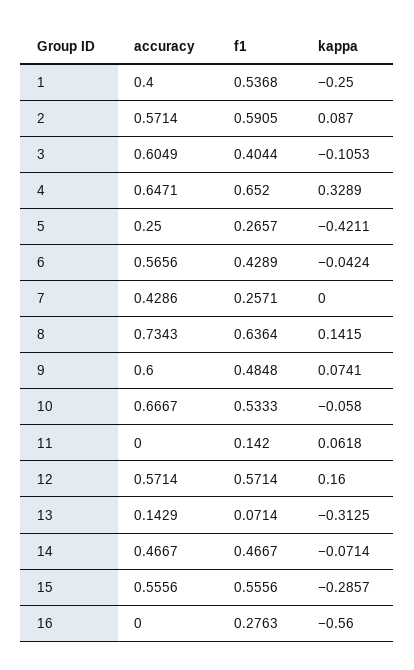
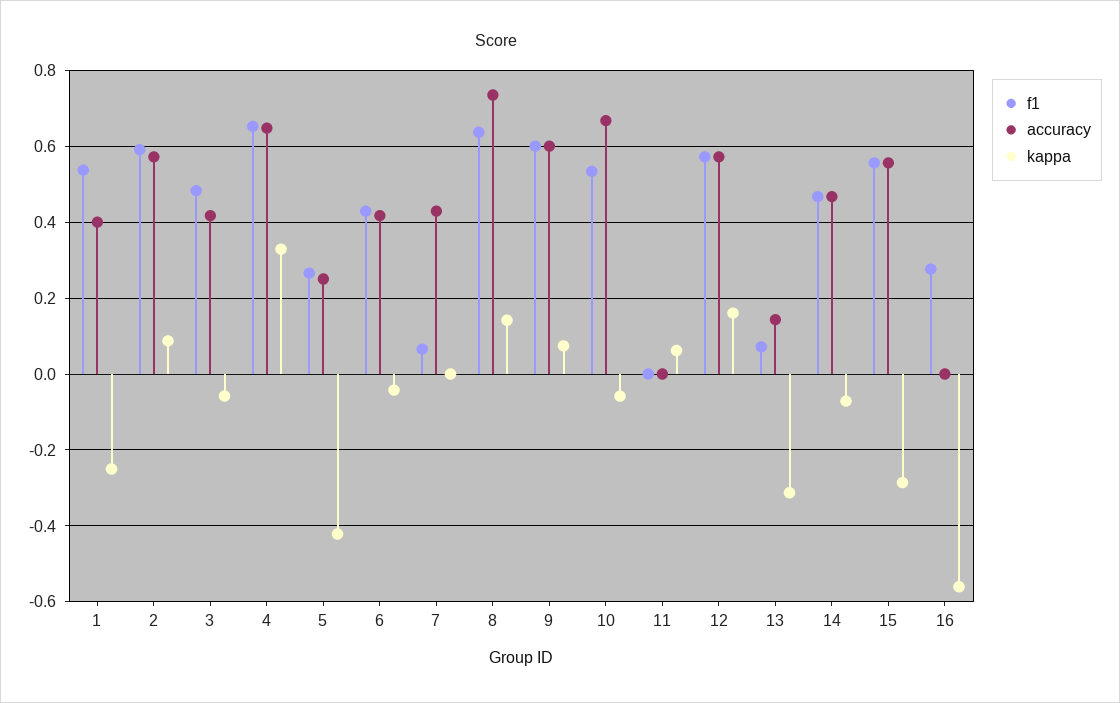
accuracy, 3: 0.6049 -> 0.42
f1, 3: 0.4044 -> 0.48
kappa, 3: -0.1053 -> -0.06
accuracy, 6: 0.5656 -> 0.42
f1, 7: 0.2571 -> 0.06
f1, 9: 0.4848 -> 0.6
f1, 11: 0.142 -> 0

